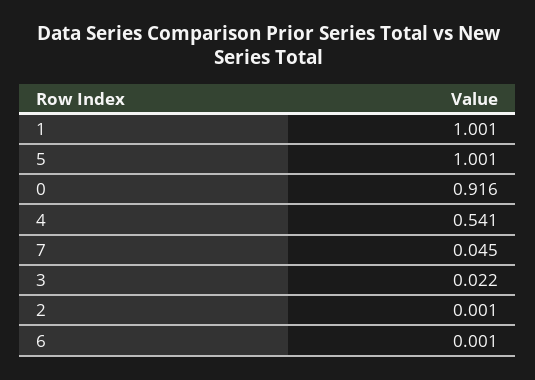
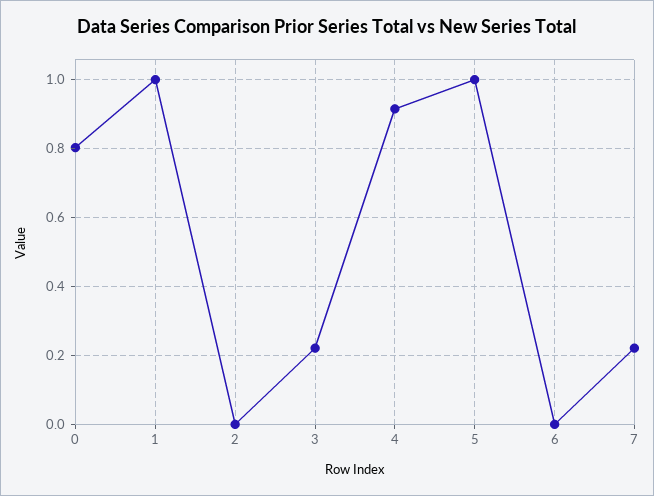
0: 0.916 -> 0.8
4: 0.541 -> 0.92
7: 0.045 -> 0.22
3: 0.022 -> 0.22

